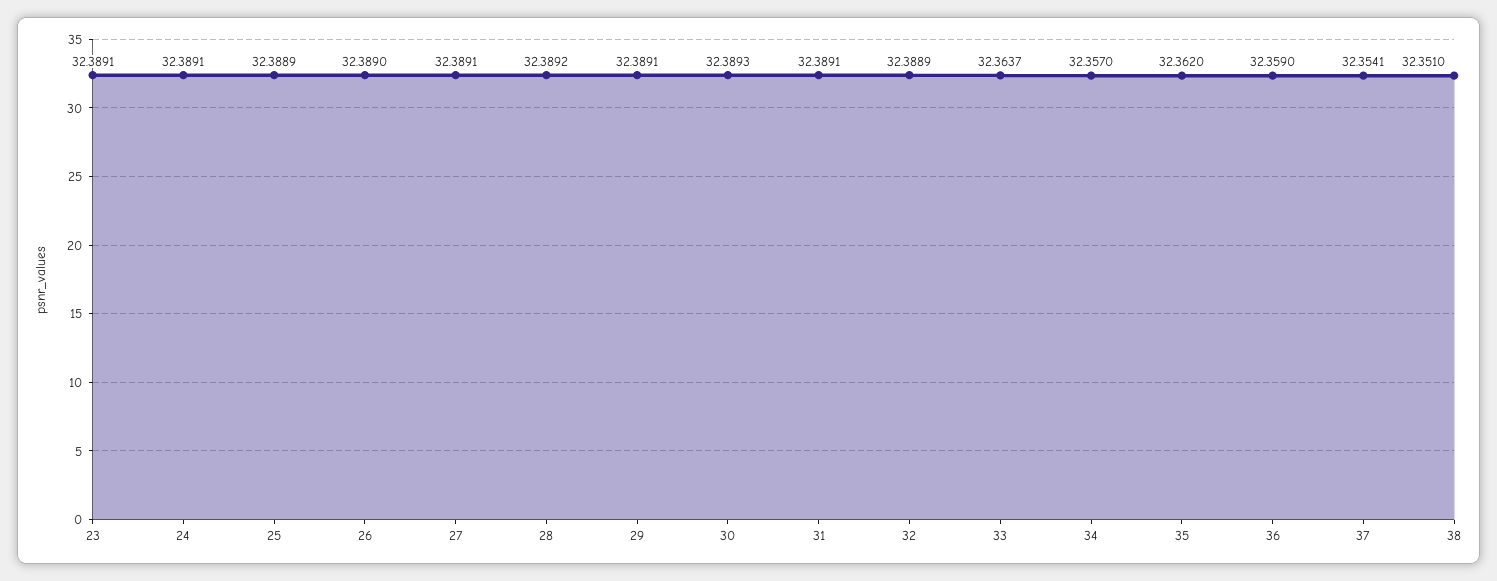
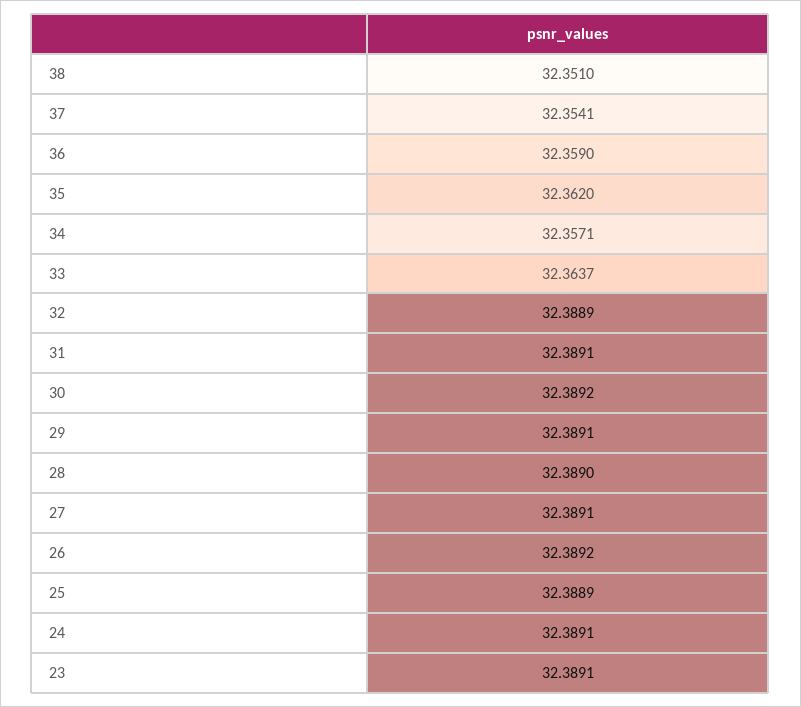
26: 32.389 -> 32.3892
28: 32.3892 -> 32.389
30: 32.3893 -> 32.3892
34: 32.357 -> 32.3571

